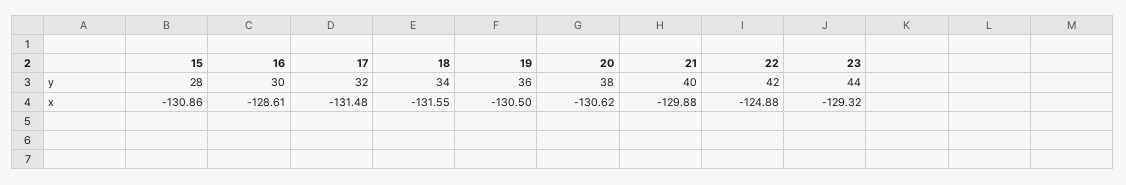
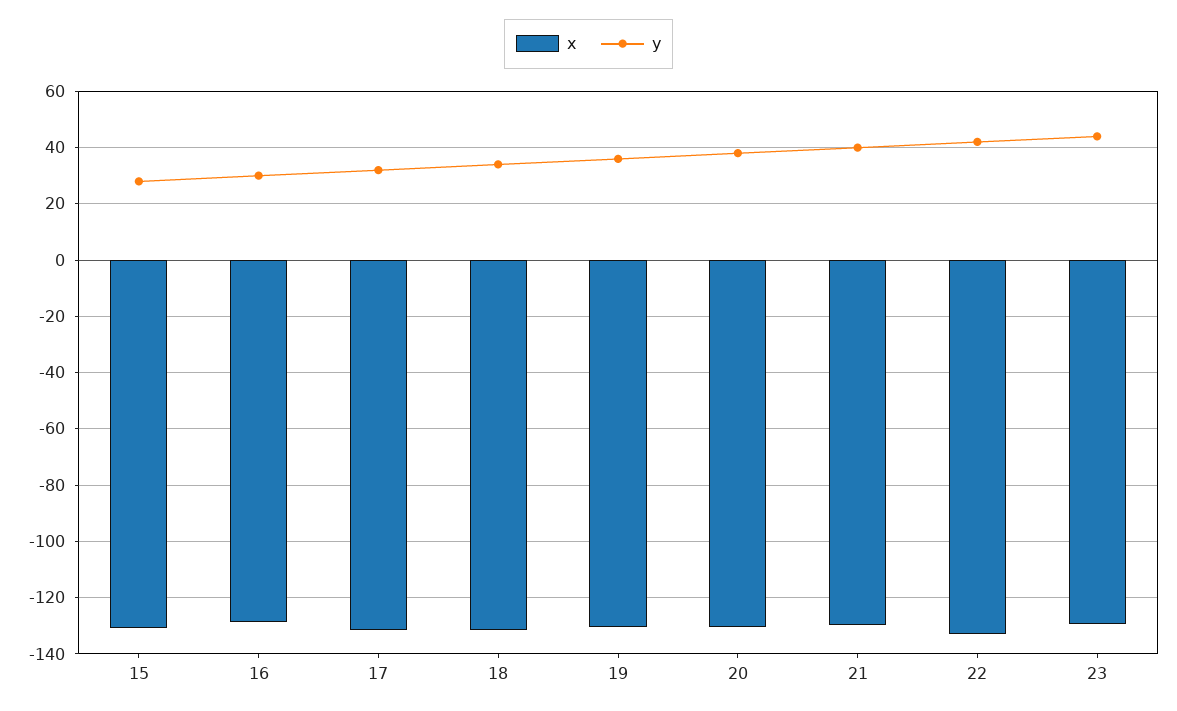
x, 22: -124.88 -> -132.5

